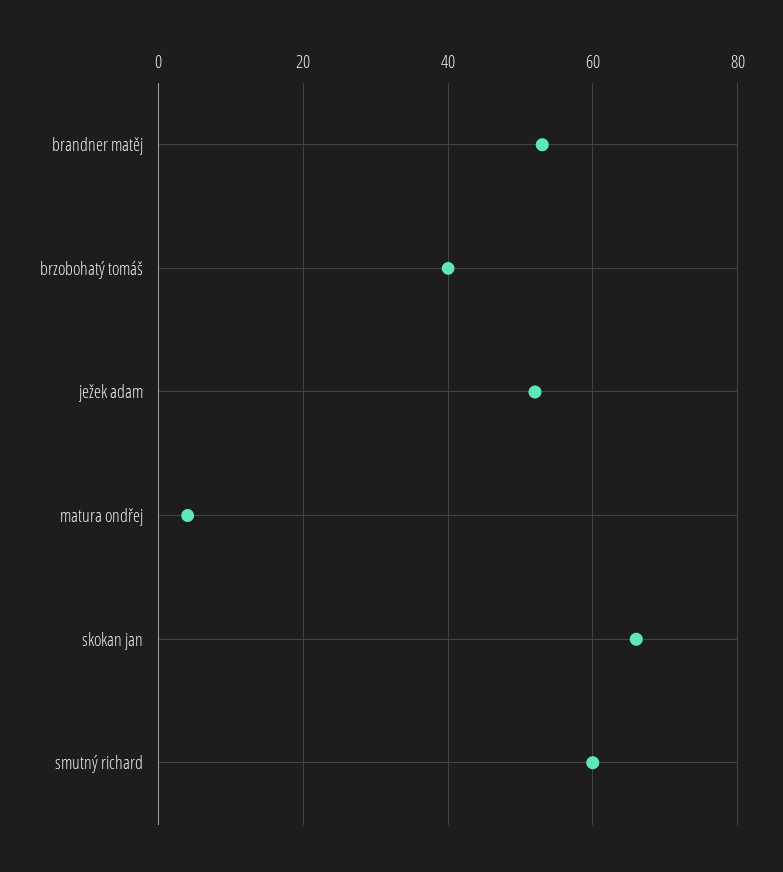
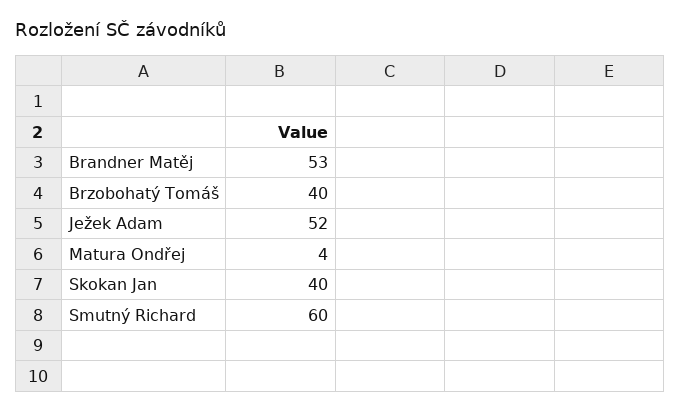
skokan jan: 65 -> 40

